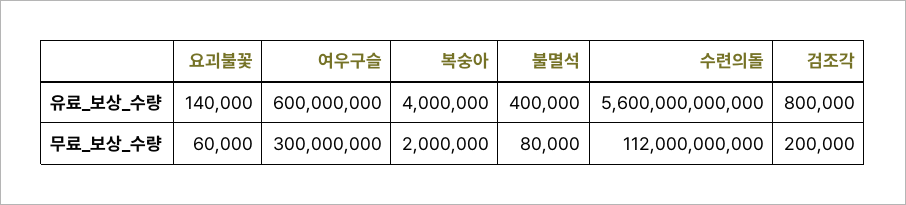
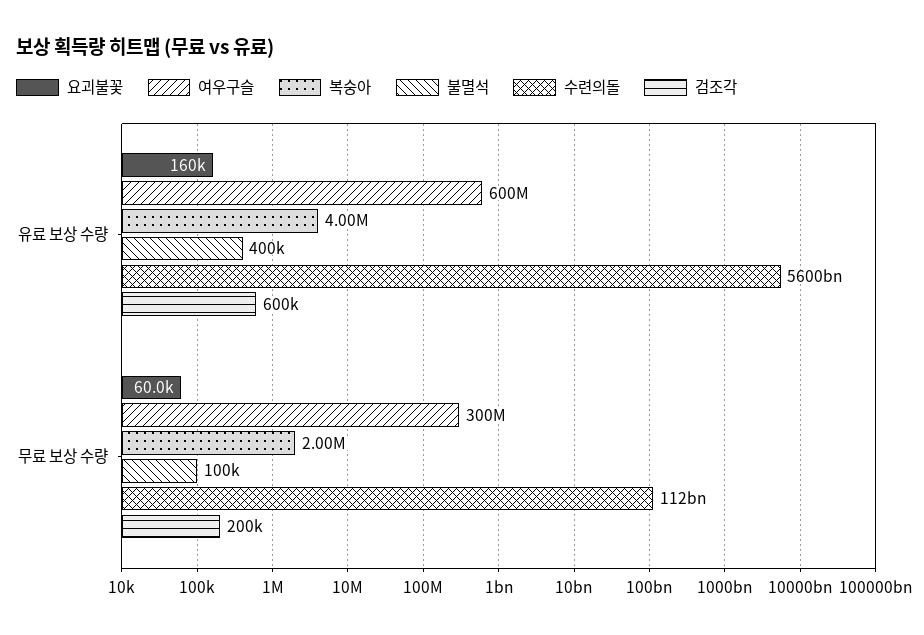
요괴불꽃, 유료_보상_수량: 140000 -> 160000
검조각, 유료_보상_수량: 800000 -> 600000
불멸석, 무료_보상_수량: 80000 -> 100000

